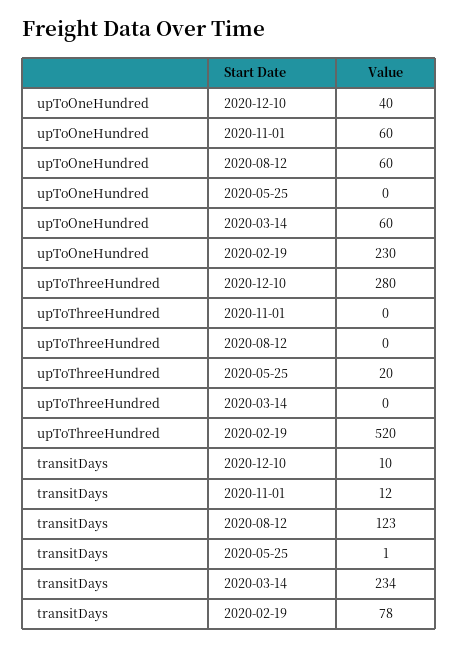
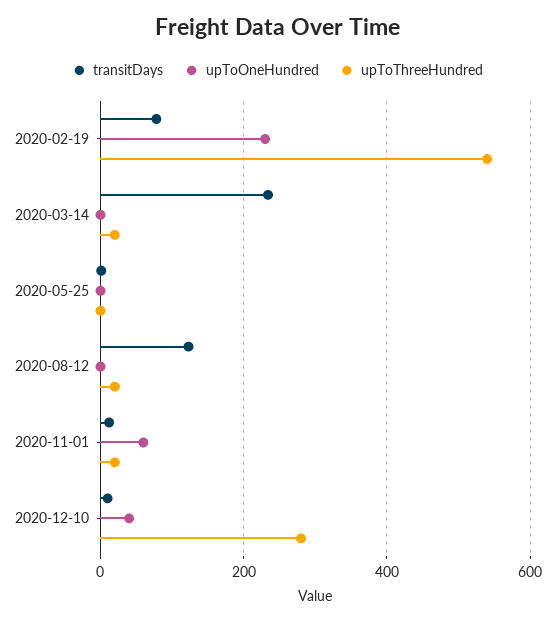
upToOneHundred, 2020-08-12: 60 -> 0
upToOneHundred, 2020-03-14: 60 -> 0
upToThreeHundred, 2020-11-01: 0 -> 20
upToThreeHundred, 2020-08-12: 0 -> 20
upToThreeHundred, 2020-05-25: 20 -> 0
upToThreeHundred, 2020-03-14: 0 -> 20
upToThreeHundred, 2020-02-19: 520 -> 540

